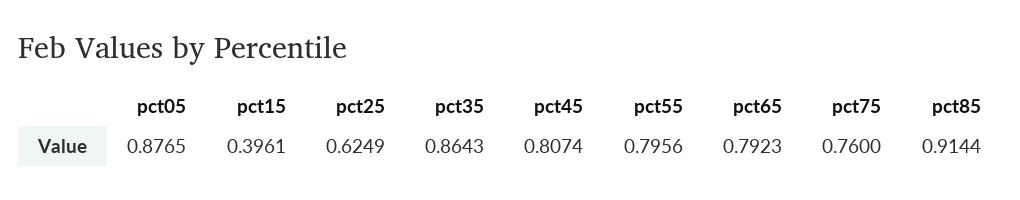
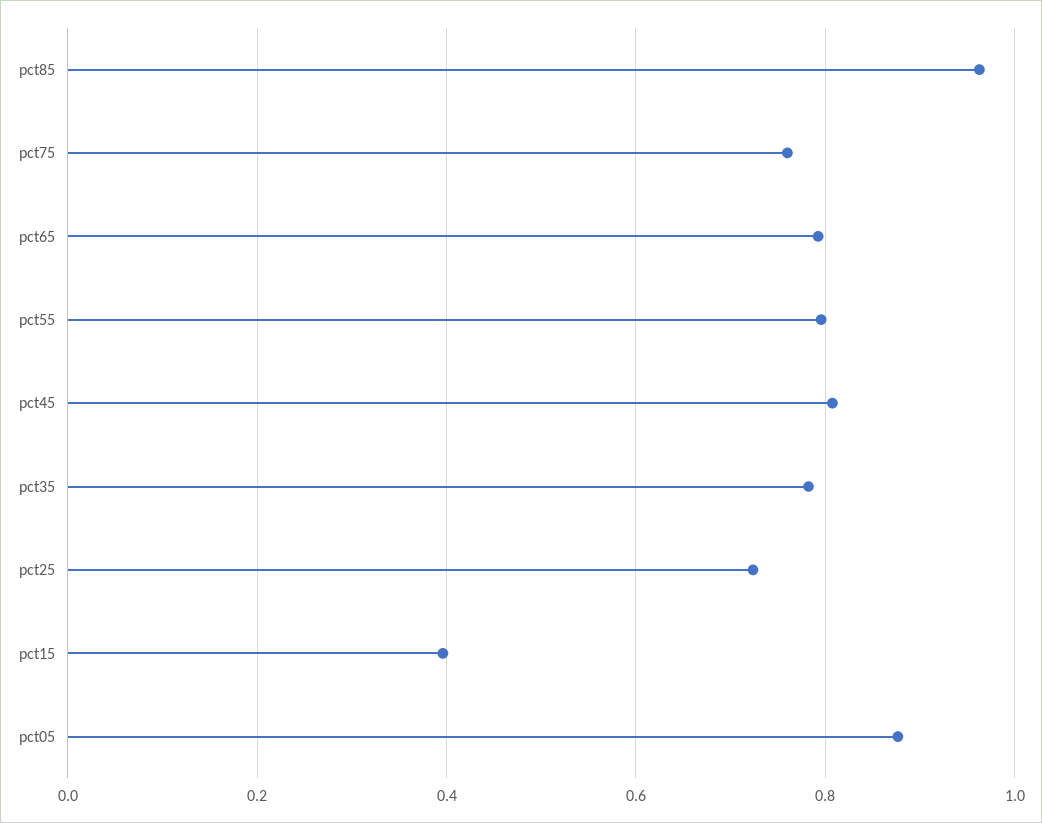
pct25: 0.6249 -> 0.72
pct35: 0.8643 -> 0.78
pct85: 0.9144 -> 0.96

